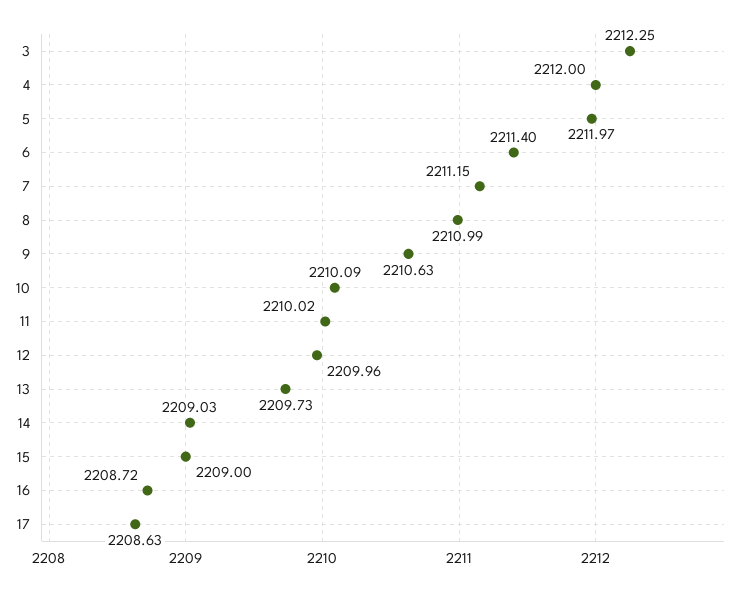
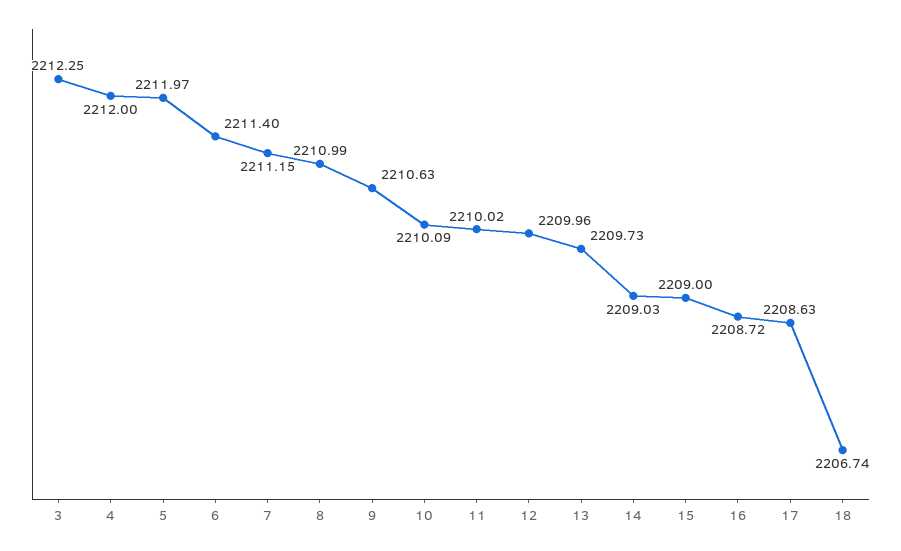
18: none -> 2206.74

